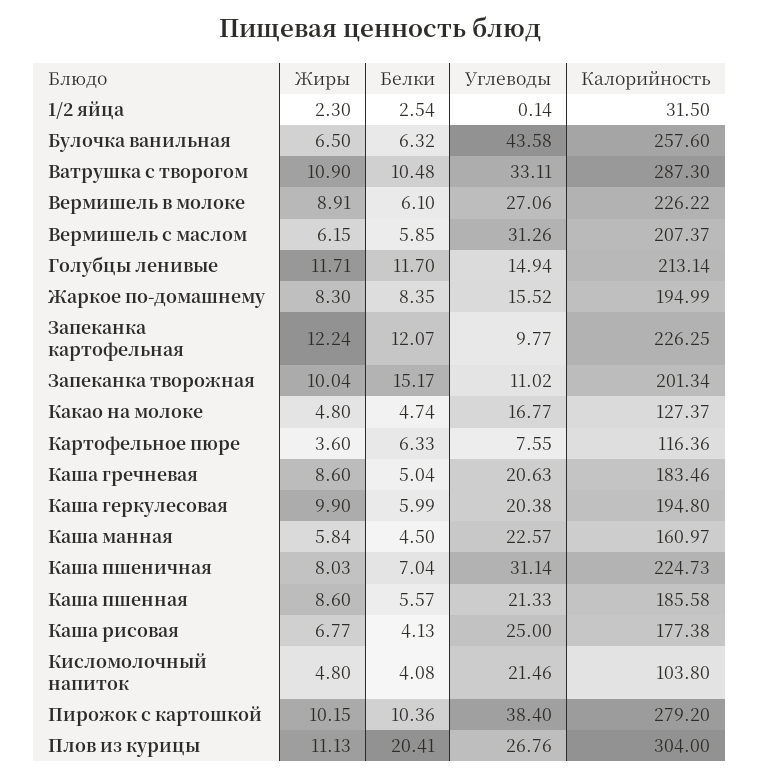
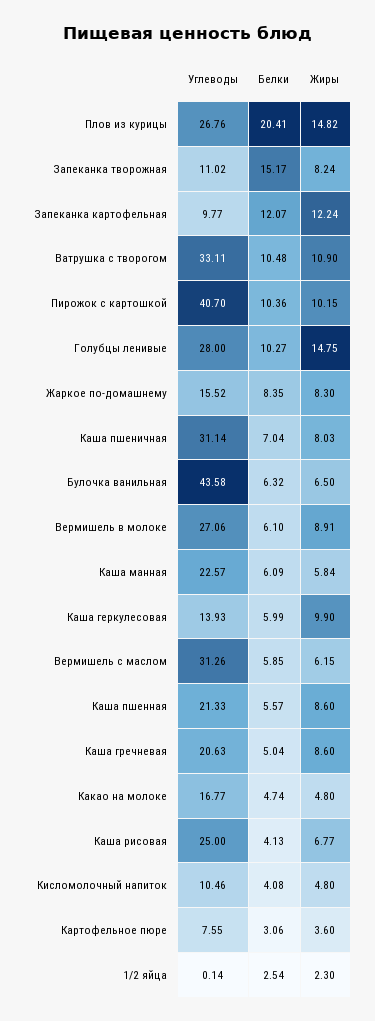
Калорийность, 1/2 яйца: 31.5 -> none
Калорийность, Булочка ванильная: 257.6 -> none
Калорийность, Ватрушка с творогом: 287.3 -> none
Калорийность, Вермишель в молоке: 226.22 -> none
Калорийность, Вермишель с маслом: 207.37 -> none
Жиры, Голубцы ленивые: 11.71 -> 14.75
Белки, Голубцы ленивые: 11.7 -> 10.27
Углеводы, Голубцы ленивые: 14.94 -> 28
Калорийность, Голубцы ленивые: 213.14 -> none
Калорийность, Жаркое по-домашнему: 194.99 -> none
Калорийность, Запеканка картофельная: 226.25 -> none
Жиры, Запеканка творожная: 10.04 -> 8.24
Калорийность, Запеканка творожная: 201.34 -> none
Калорийность, Какао на молоке: 127.37 -> none
Белки, Картофельное пюре: 6.33 -> 3.06
Калорийность, Картофельное пюре: 116.36 -> none
Калорийность, Каша гречневая: 183.46 -> none
Углеводы, Каша геркулесовая: 20.38 -> 13.93
Калорийность, Каша геркулесовая: 194.8 -> none
Белки, Каша манная: 4.5 -> 6.09
Калорийность, Каша манная: 160.97 -> none
Калорийность, Каша пшеничная: 224.73 -> none
Калорийность, Каша пшенная: 185.58 -> none
Калорийность, Каша рисовая: 177.38 -> none
Углеводы, Кисломолочный напиток: 21.46 -> 10.46
Калорийность, Кисломолочный напиток: 103.8 -> none
Углеводы, Пирожок с картошкой: 38.4 -> 40.7
Калорийность, Пирожок с картошкой: 279.2 -> none
Жиры, Плов из курицы: 11.13 -> 14.82
Калорийность, Плов из курицы: 304 -> none

